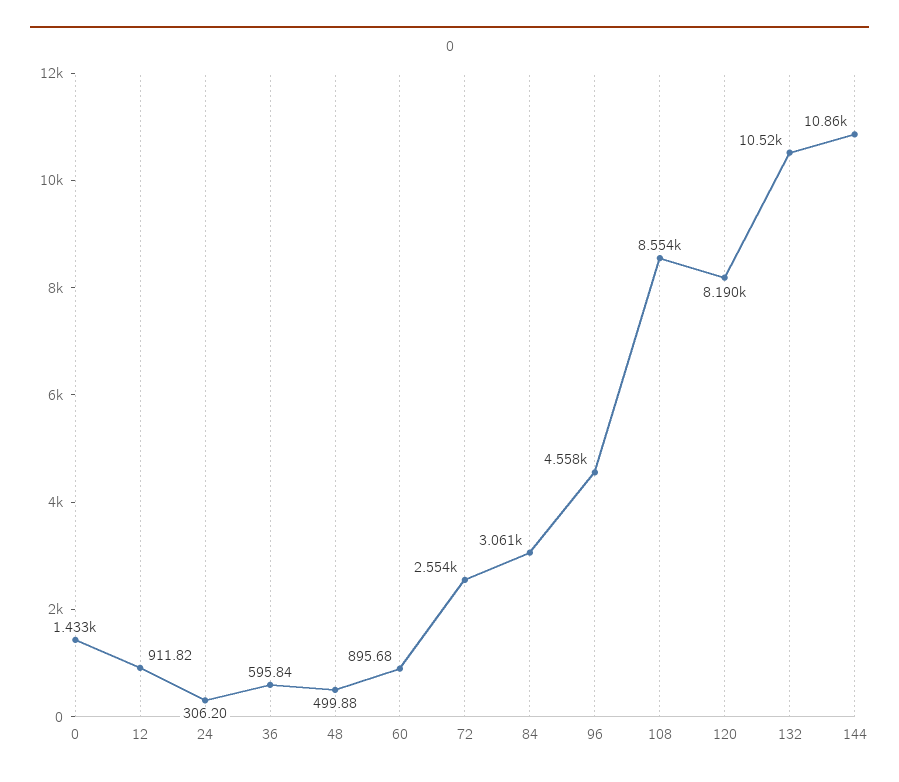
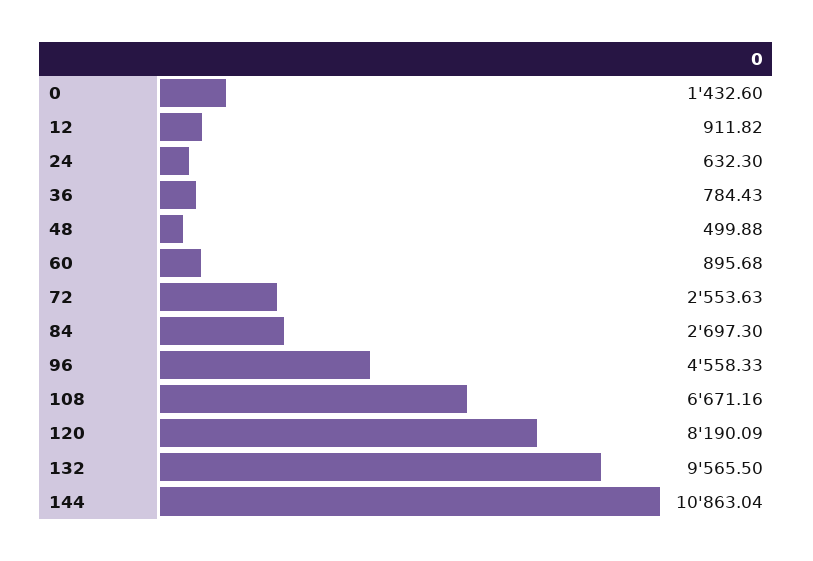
24: 306.2 -> 632.3
36: 595.84 -> 784.43
84: 3061 -> 2697.3
108: 8554 -> 6671.16
132: 10520 -> 9565.5

